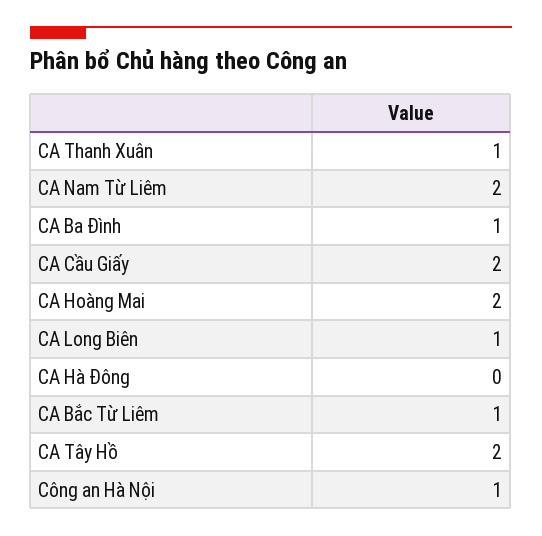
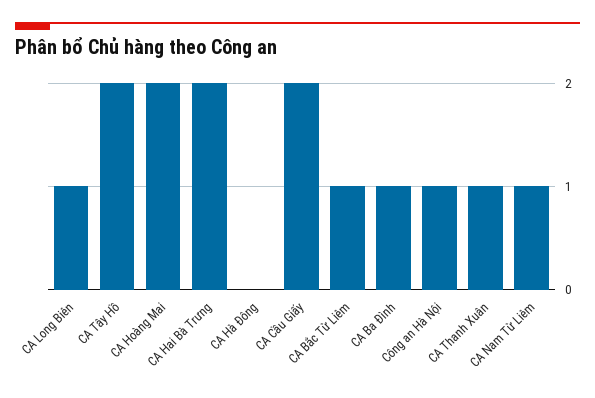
CA Nam Từ Liêm: 2 -> 1
CA Hai Bà Trưng: none -> 2

